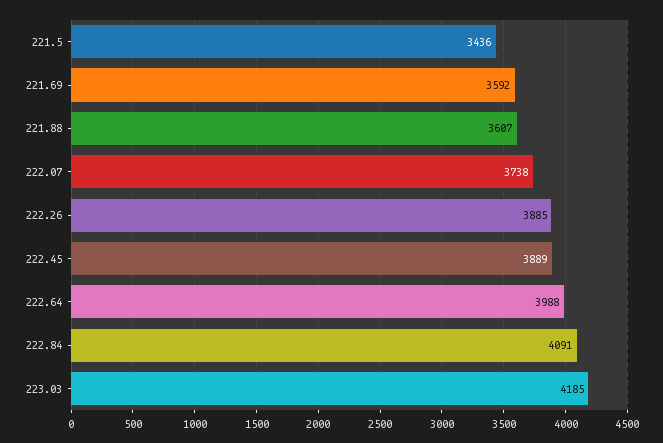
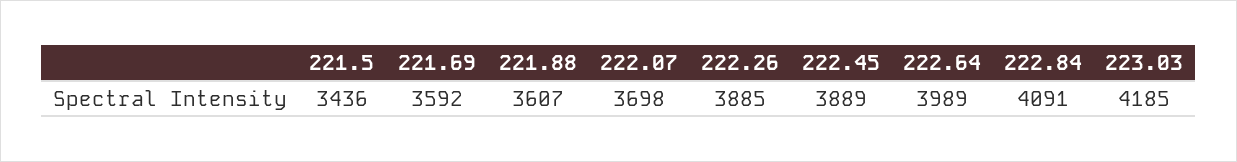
222.07: 3738 -> 3698
222.64: 3988 -> 3989

